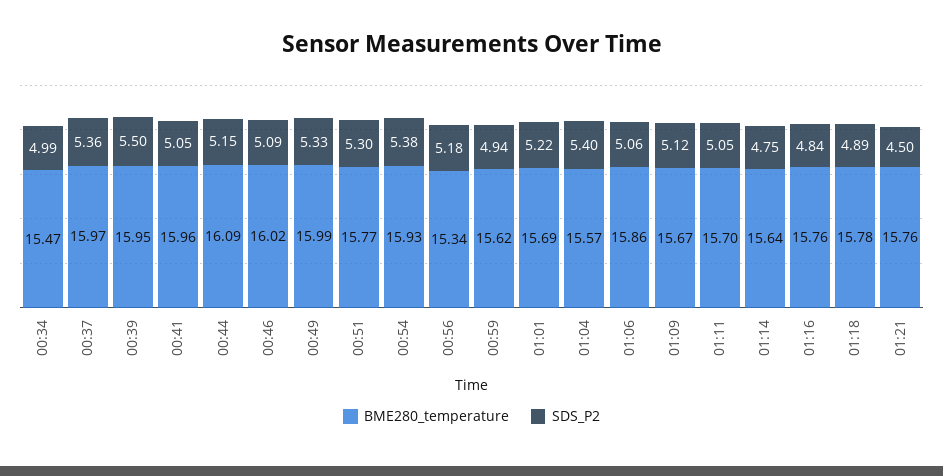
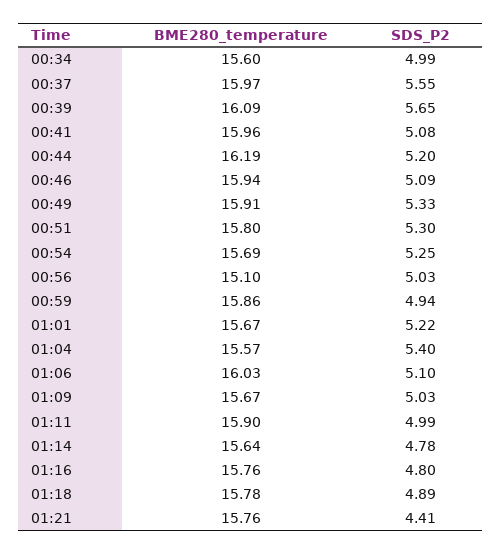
BME280_temperature, 00:34: 15.47 -> 15.6
SDS_P2, 00:37: 5.36 -> 5.55
BME280_temperature, 00:39: 15.95 -> 16.09
SDS_P2, 00:39: 5.5 -> 5.65
SDS_P2, 00:41: 5.05 -> 5.08
BME280_temperature, 00:44: 16.09 -> 16.19
SDS_P2, 00:44: 5.15 -> 5.2
BME280_temperature, 00:46: 16.02 -> 15.94
BME280_temperature, 00:49: 15.99 -> 15.91
BME280_temperature, 00:51: 15.77 -> 15.8
BME280_temperature, 00:54: 15.93 -> 15.69
SDS_P2, 00:54: 5.38 -> 5.25
BME280_temperature, 00:56: 15.34 -> 15.1
SDS_P2, 00:56: 5.18 -> 5.03
BME280_temperature, 00:59: 15.62 -> 15.86
BME280_temperature, 01:01: 15.69 -> 15.67
BME280_temperature, 01:06: 15.86 -> 16.03
SDS_P2, 01:06: 5.06 -> 5.1
SDS_P2, 01:09: 5.12 -> 5.03
BME280_temperature, 01:11: 15.7 -> 15.9
SDS_P2, 01:11: 5.05 -> 4.99
SDS_P2, 01:14: 4.75 -> 4.78
SDS_P2, 01:16: 4.84 -> 4.8
SDS_P2, 01:21: 4.5 -> 4.41

